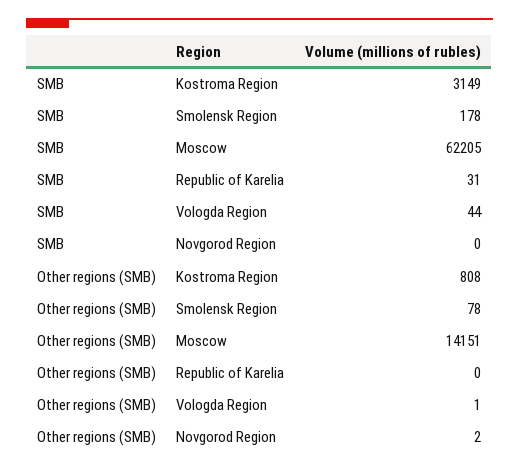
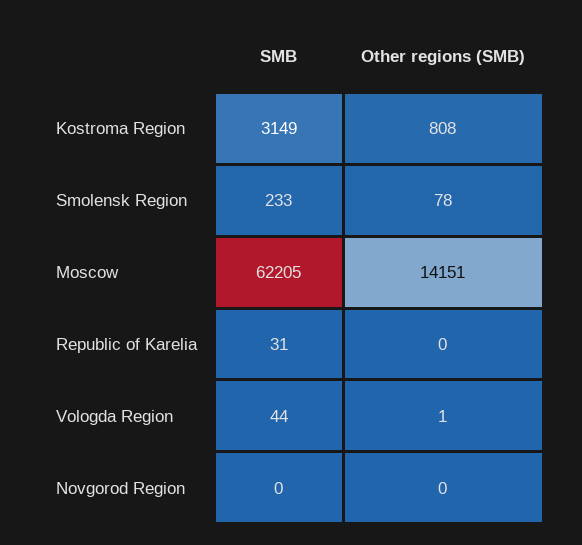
SMB, Smolensk Region: 178 -> 233
Other regions (SMB), Novgorod Region: 2 -> 0

